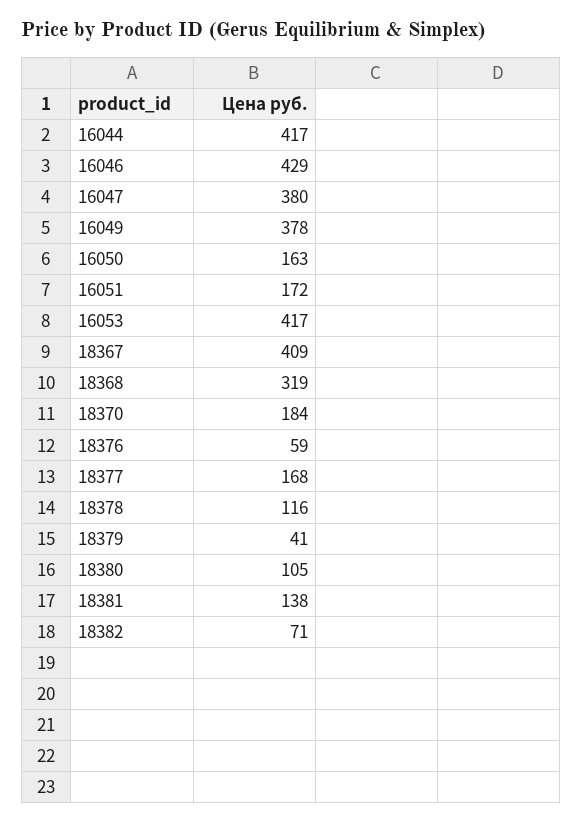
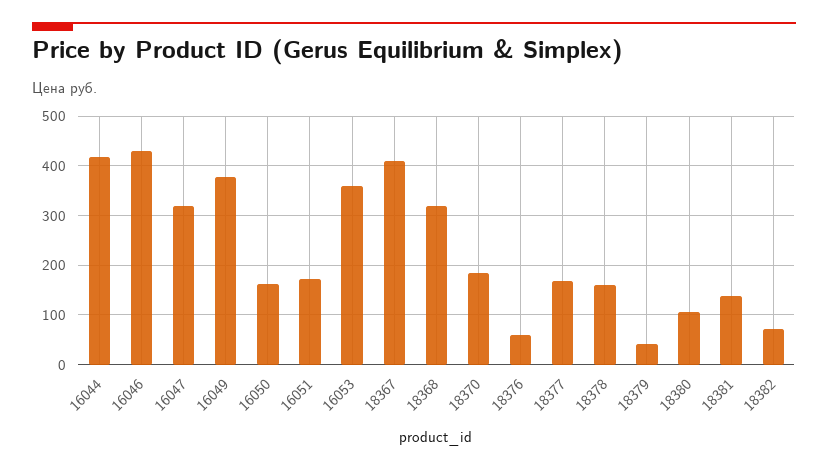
16047: 380 -> 320
16053: 417 -> 360
18378: 116 -> 160

